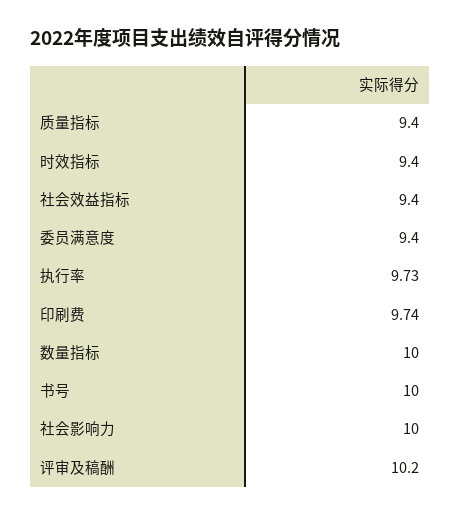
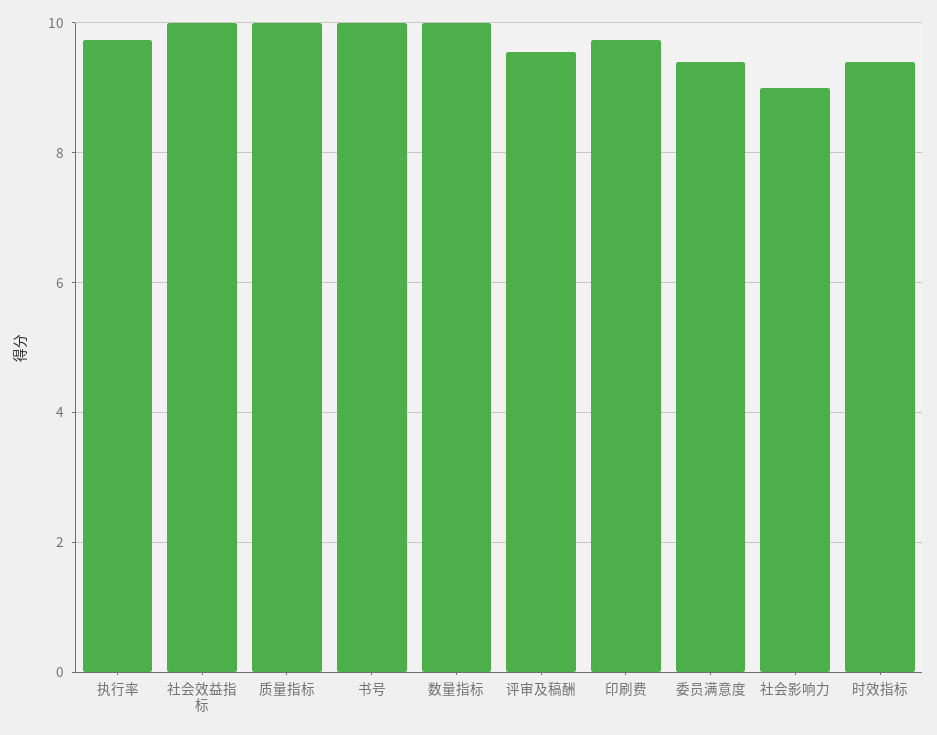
质量指标: 9.4 -> 10
社会效益指标: 9.4 -> 10
社会影响力: 10 -> 9
评审及稿酬: 10.2 -> 9.6

